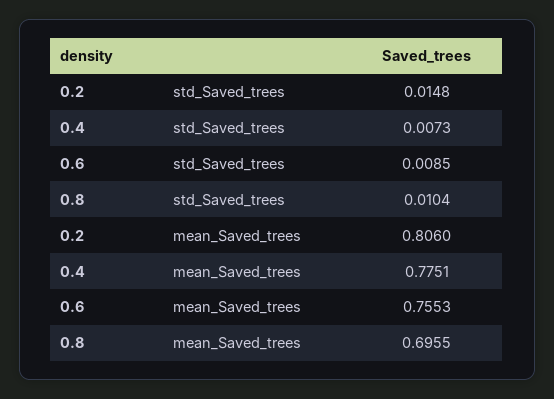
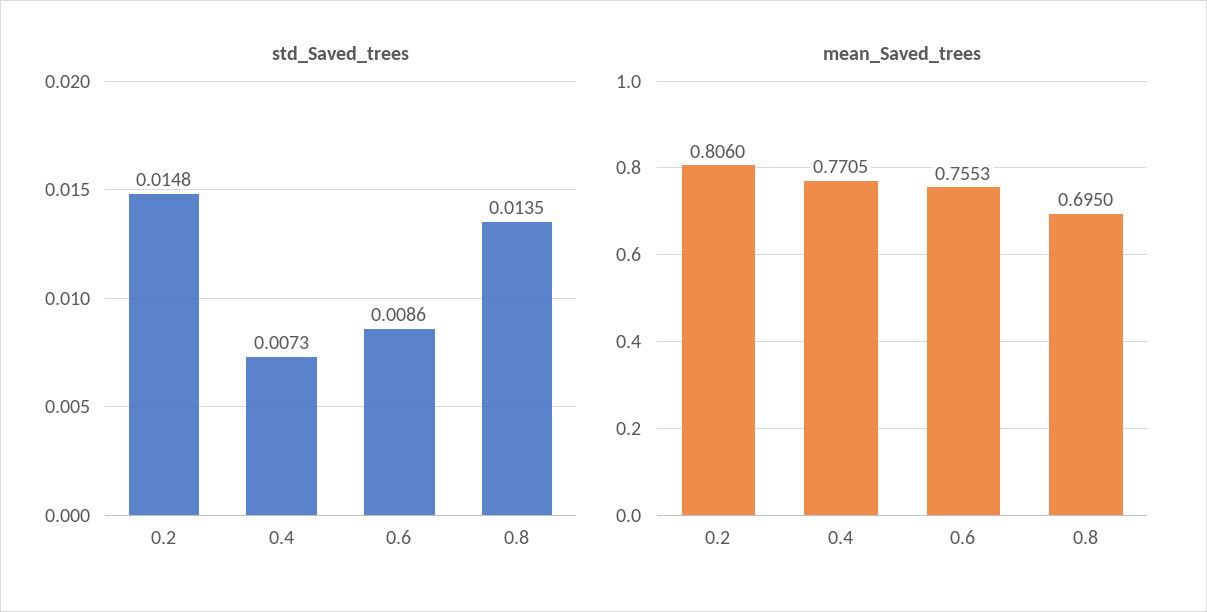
std_Saved_trees, 0.6: 0.0085 -> 0.0086
std_Saved_trees, 0.8: 0.0104 -> 0.0135
mean_Saved_trees, 0.4: 0.7751 -> 0.7705
mean_Saved_trees, 0.8: 0.6955 -> 0.695

